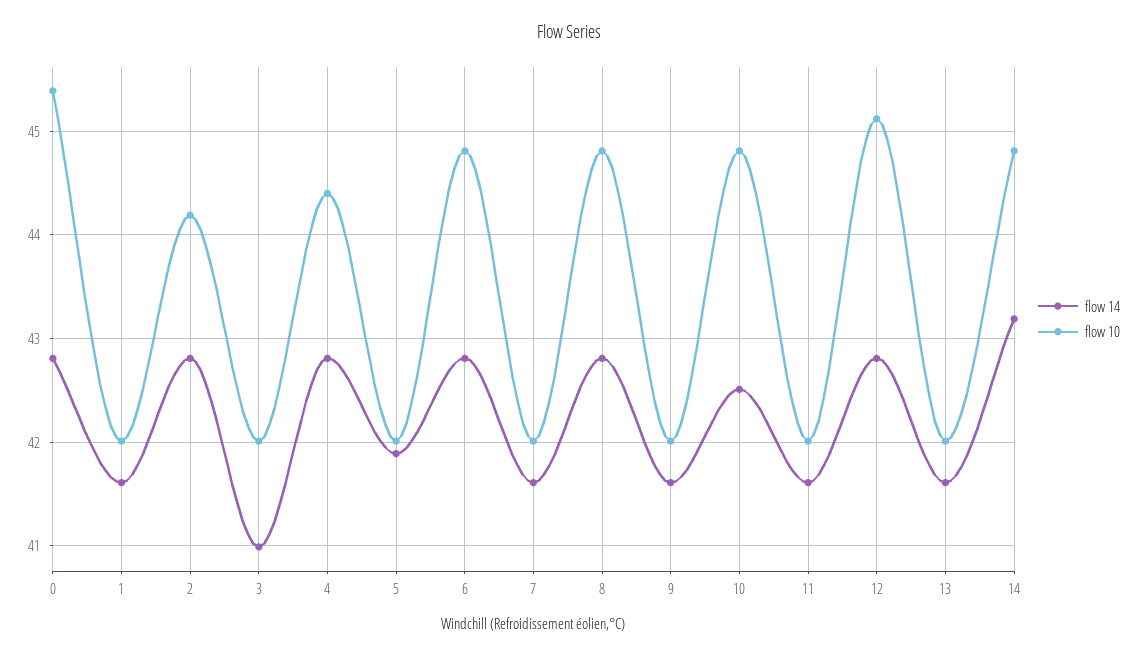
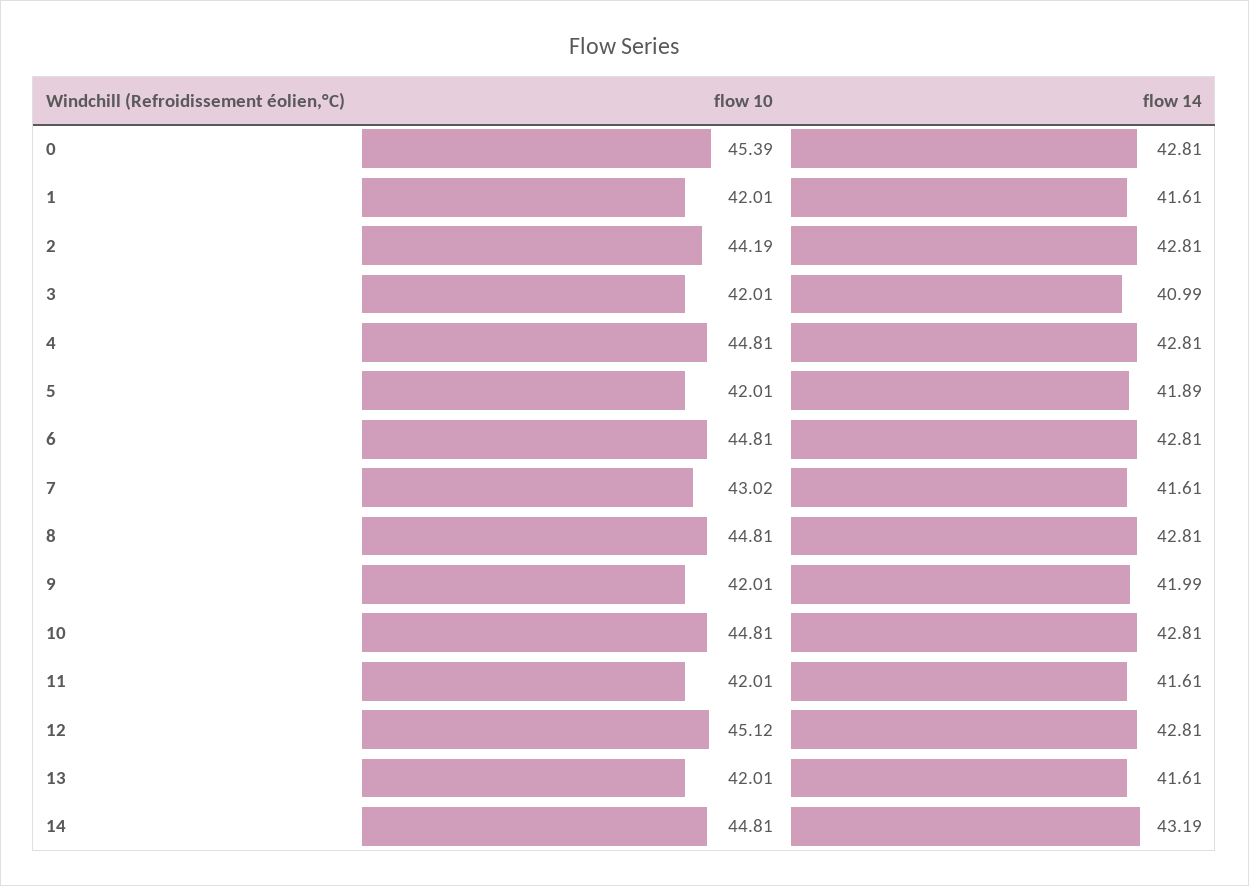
flow 10, 4: 44.4 -> 44.81
flow 10, 7: 42 -> 43.02
flow 14, 9: 41.6 -> 41.99
flow 14, 10: 42.5 -> 42.81

